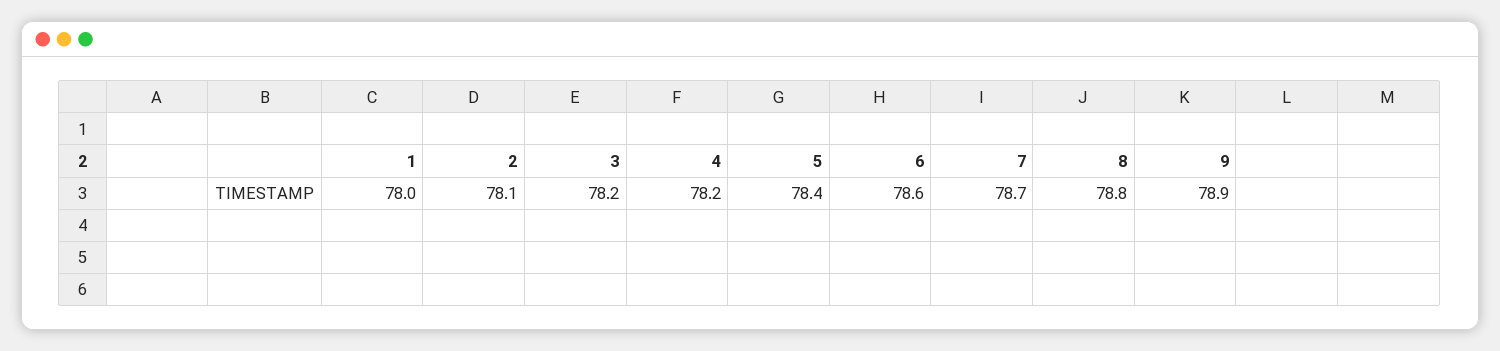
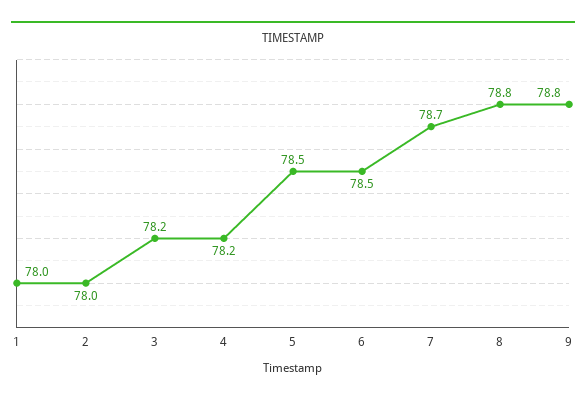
2: 78.1 -> 78
5: 78.4 -> 78.5
6: 78.6 -> 78.5
9: 78.9 -> 78.8

